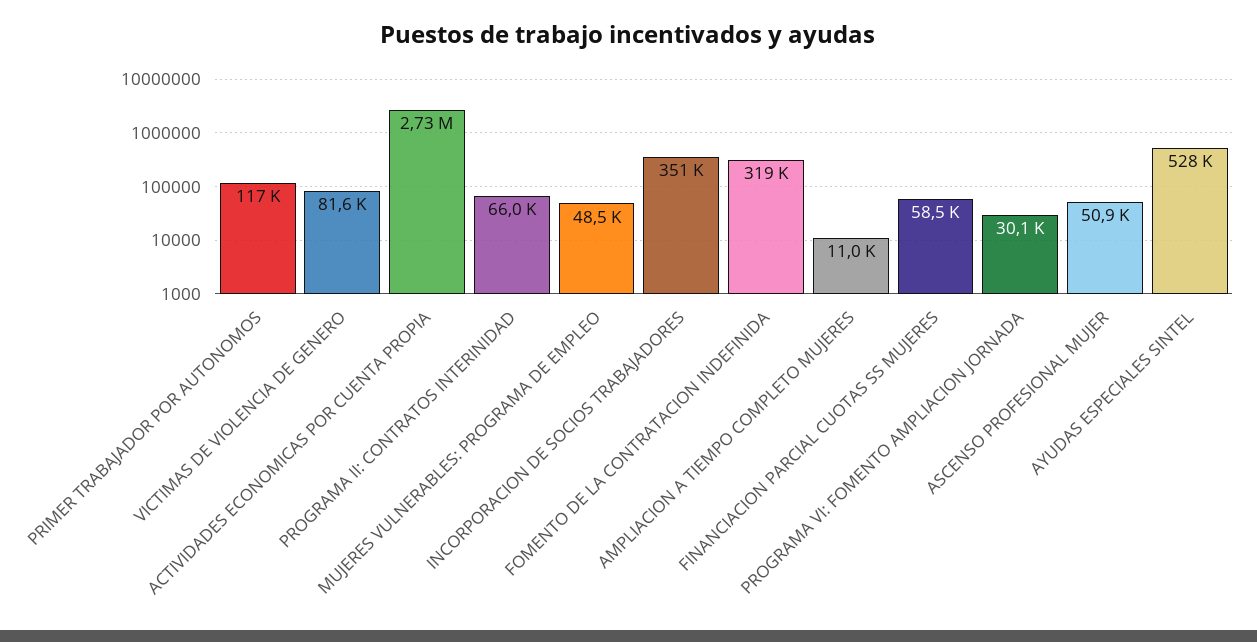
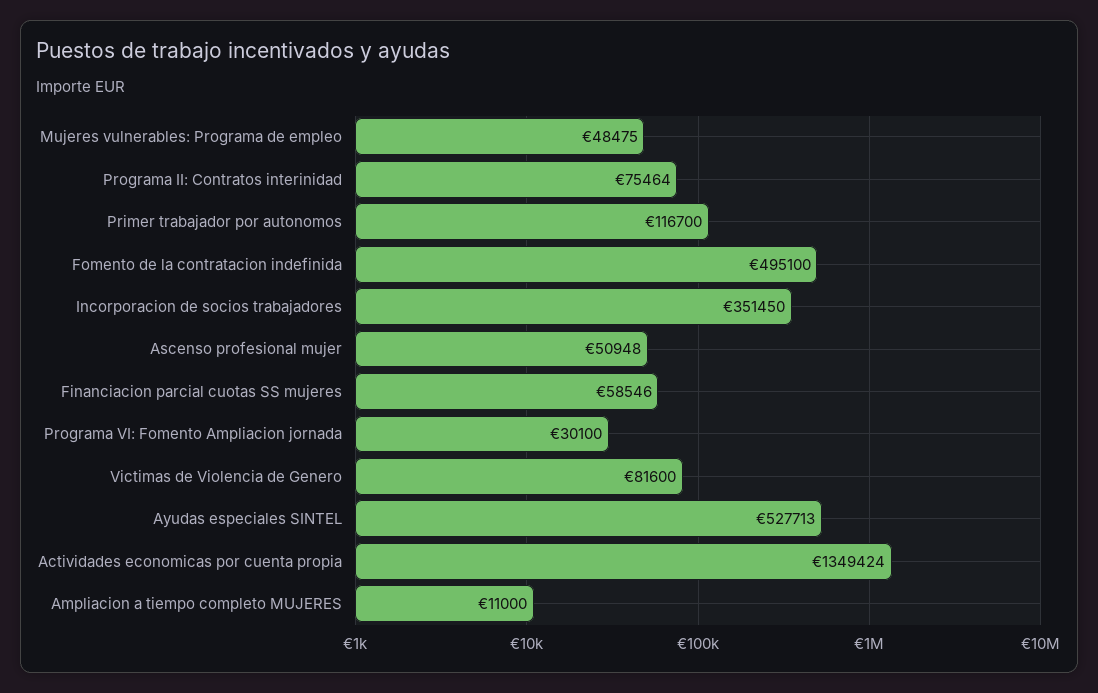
ACTIVIDADES ECONOMICAS POR CUENTA PROPIA: 2730000 -> 1349424
PROGRAMA II: CONTRATOS INTERINIDAD: 66000 -> 75464
FOMENTO DE LA CONTRATACION INDEFINIDA: 319000 -> 495100

